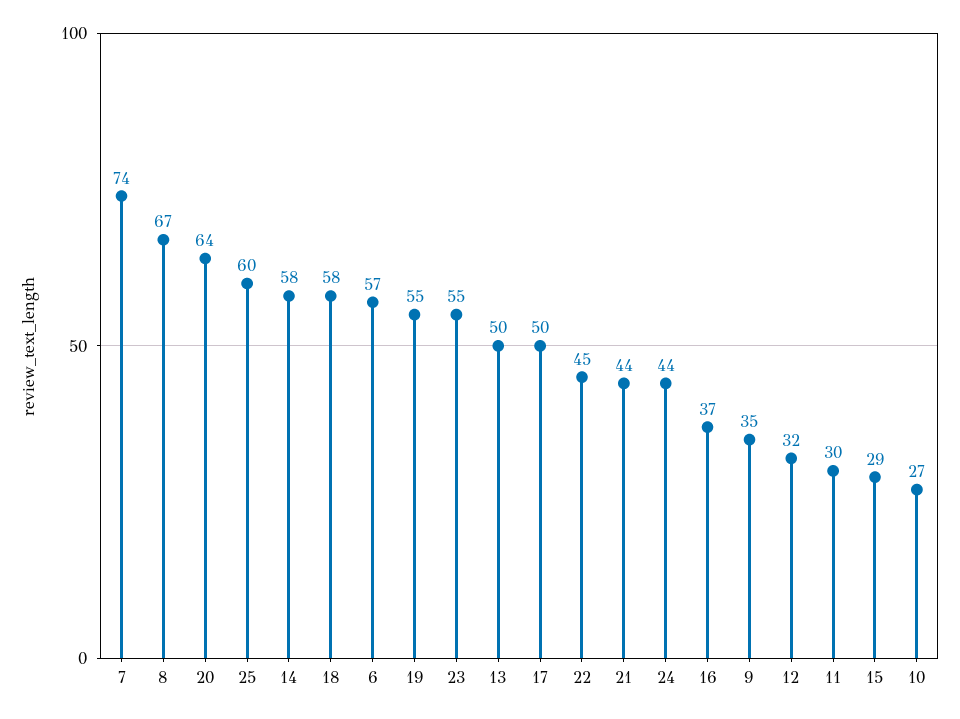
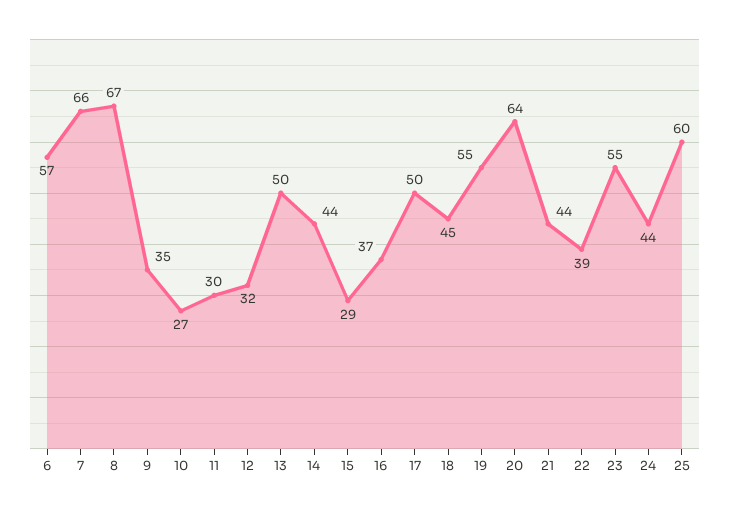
7: 74 -> 66
14: 58 -> 44
18: 58 -> 45
22: 45 -> 39

